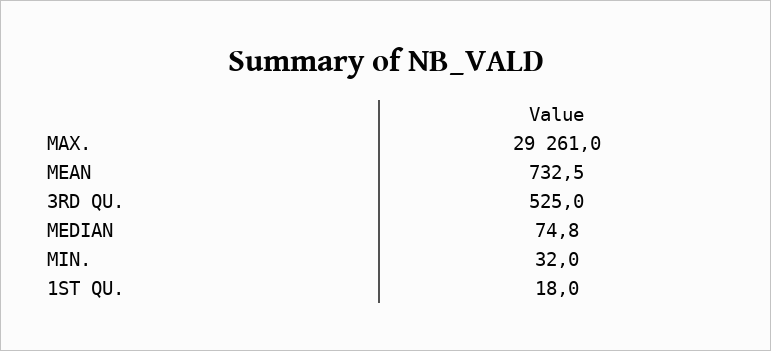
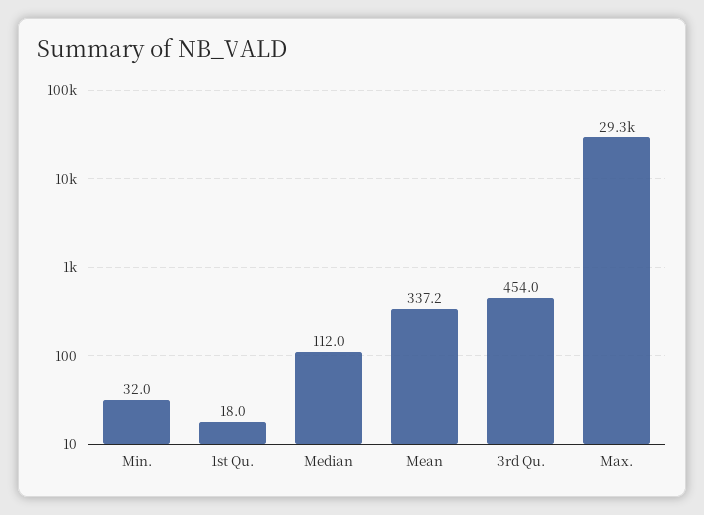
MEAN: 732.5 -> 337.2
3RD QU.: 525 -> 454
MEDIAN: 74.8 -> 112

